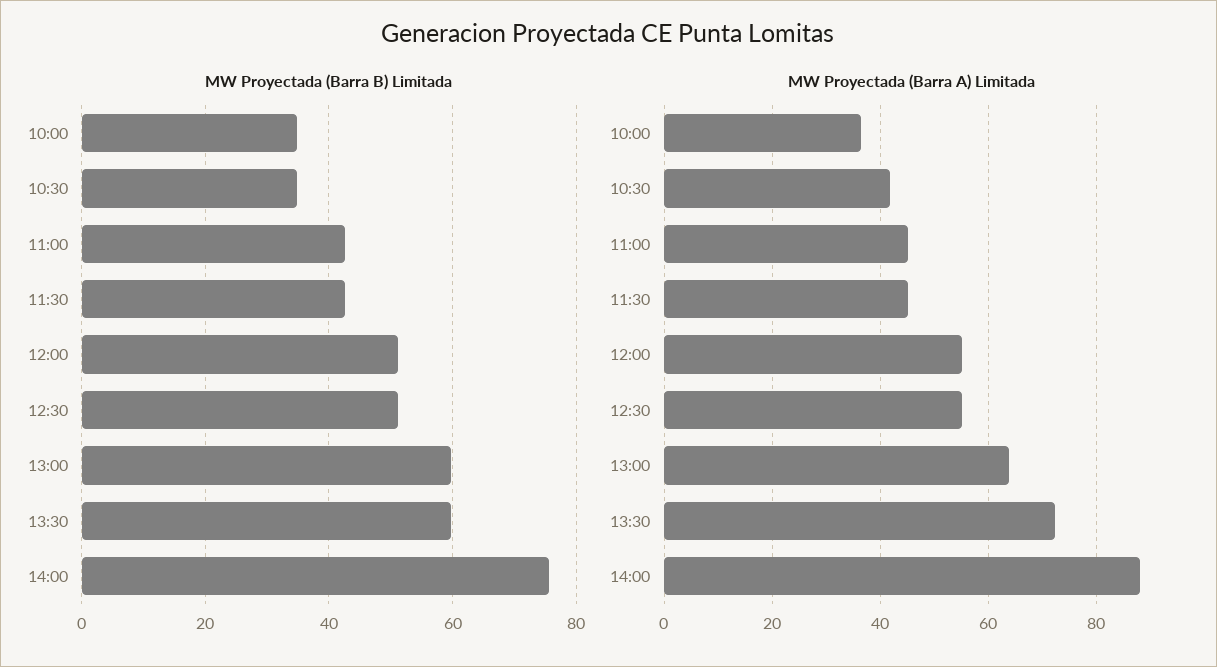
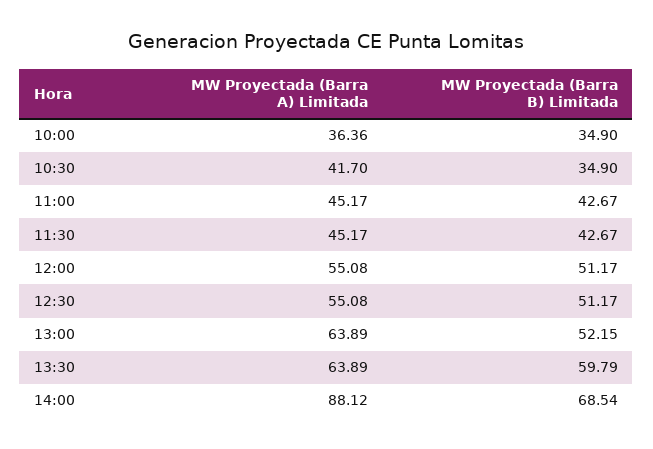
MW Proyectada (Barra B) Limitada, 13:00: 60 -> 52.15
MW Proyectada (Barra B) Limitada, 14:00: 76 -> 68.54
MW Proyectada (Barra A) Limitada, 13:30: 72 -> 63.89

